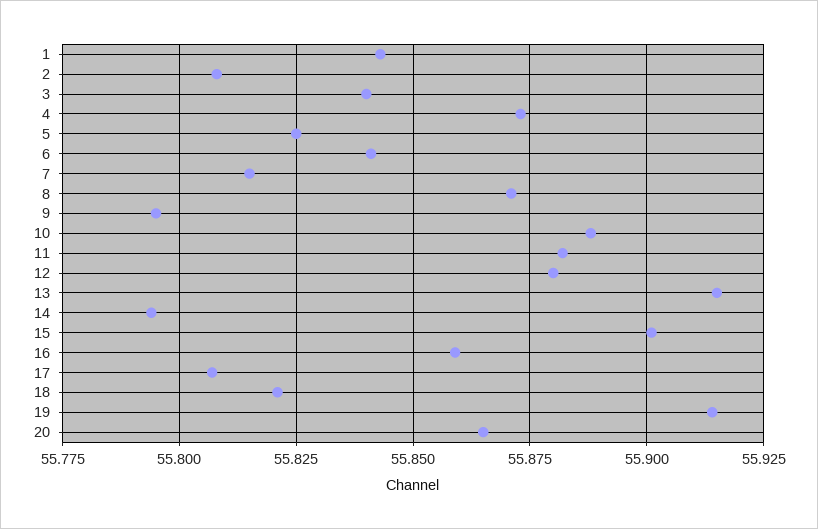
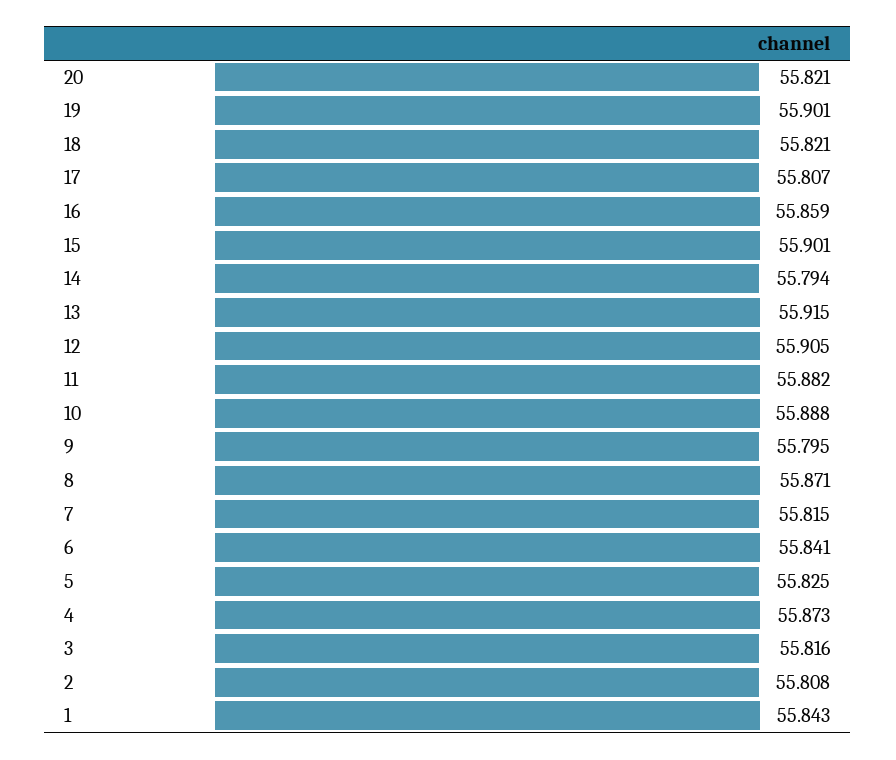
3: 55.84 -> 55.816
12: 55.88 -> 55.905
19: 55.915 -> 55.901
20: 55.865 -> 55.821

